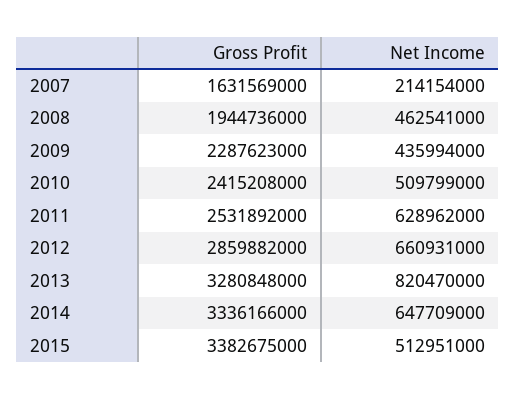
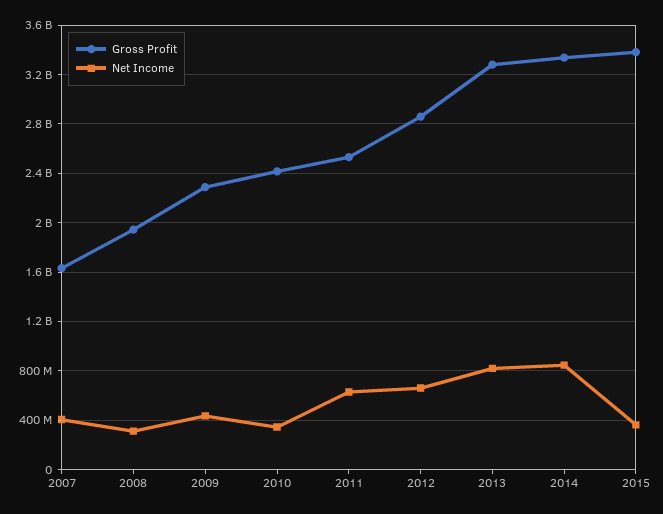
Net Income, 2007: 214154000 -> 400000000
Net Income, 2008: 462541000 -> 300000000
Net Income, 2010: 509799000 -> 350000000
Net Income, 2014: 647709000 -> 850000000
Net Income, 2015: 512951000 -> 350000000

